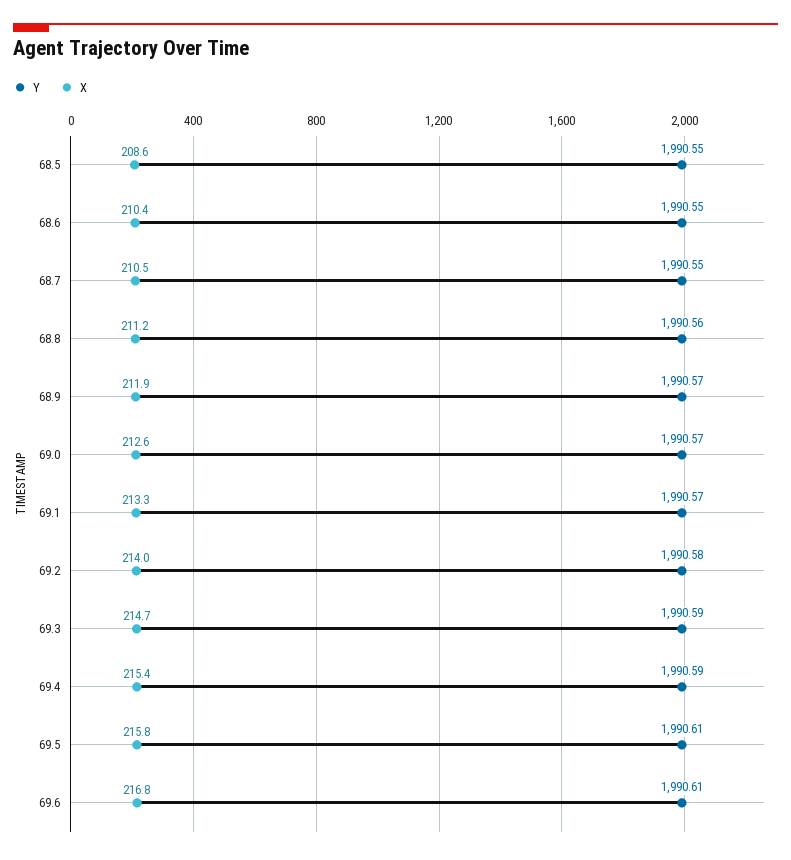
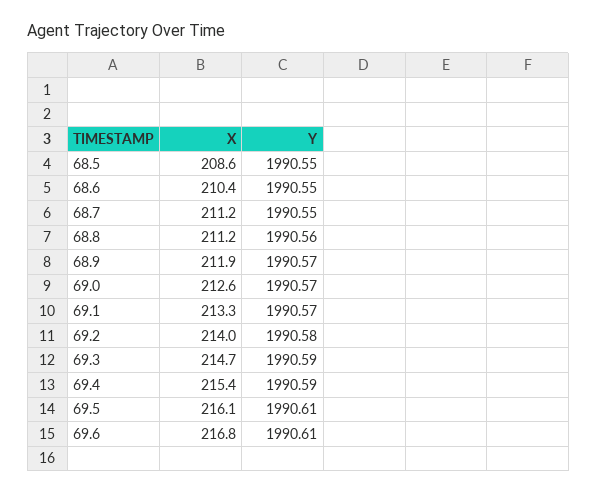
X, 68.7: 210.5 -> 211.2
X, 69.5: 215.8 -> 216.1

